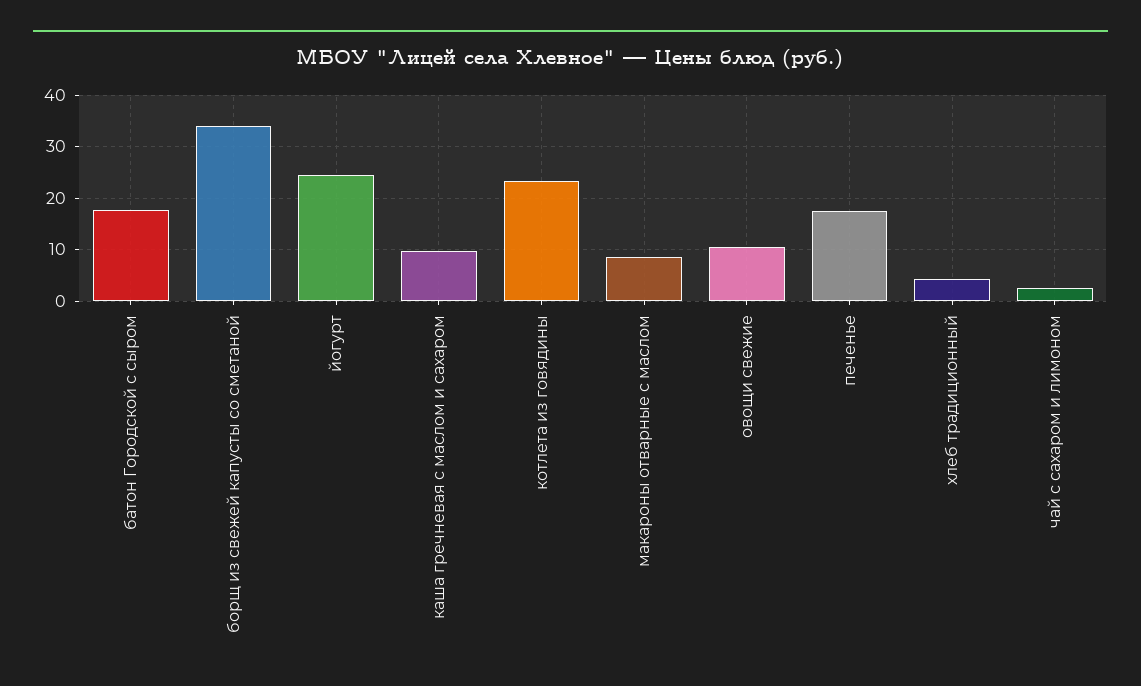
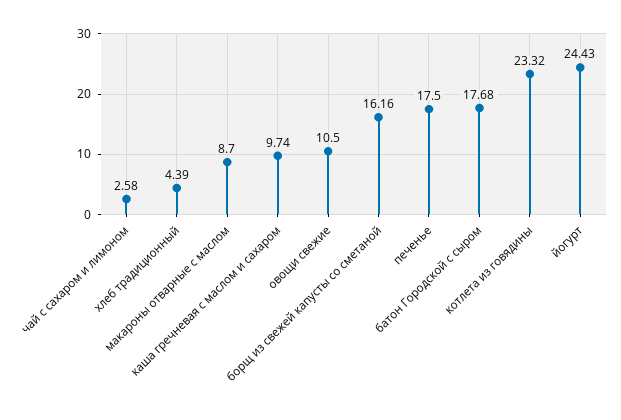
борщ из свежей капусты со сметаной: 34 -> 16.16

